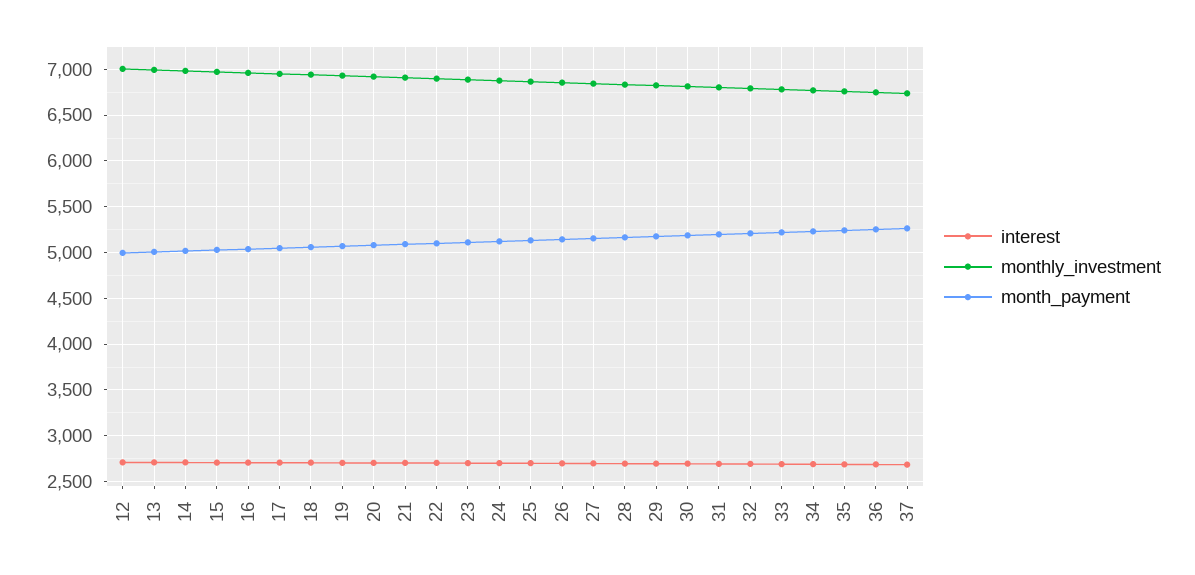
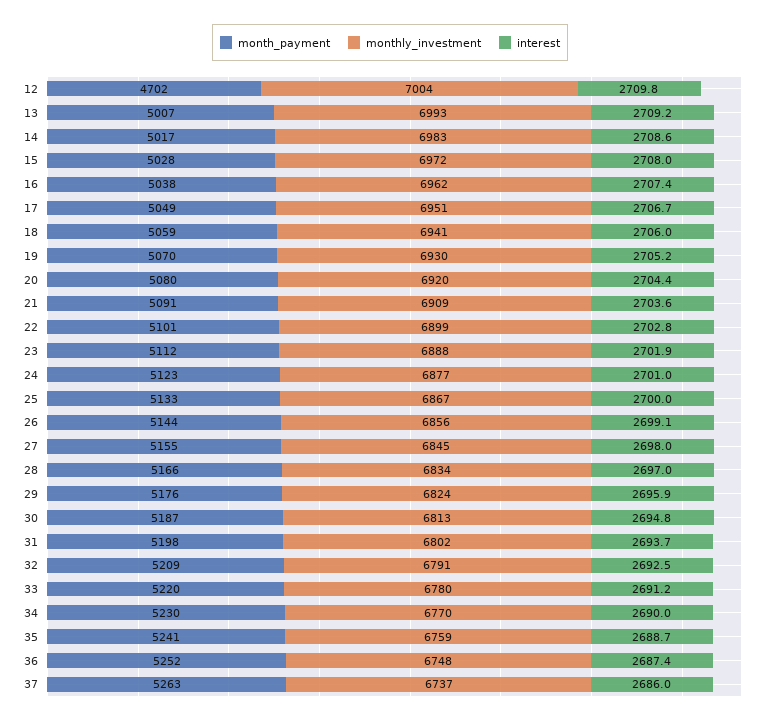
month_payment, 12: 5000 -> 4702

